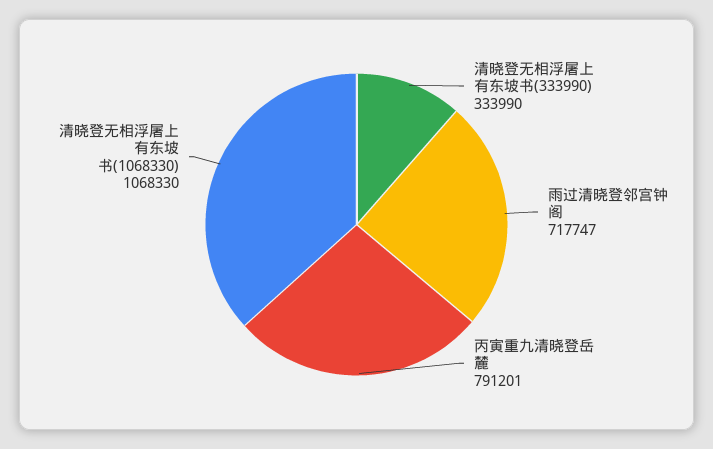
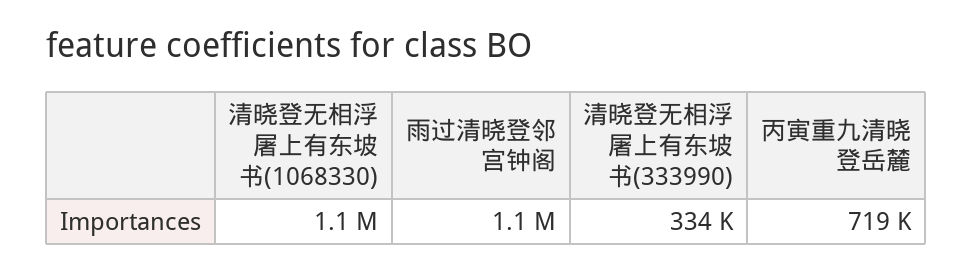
雨过清晓登邻宫钟阁: 717747 -> 1100000
丙寅重九清晓登岳麓: 791201 -> 719000

